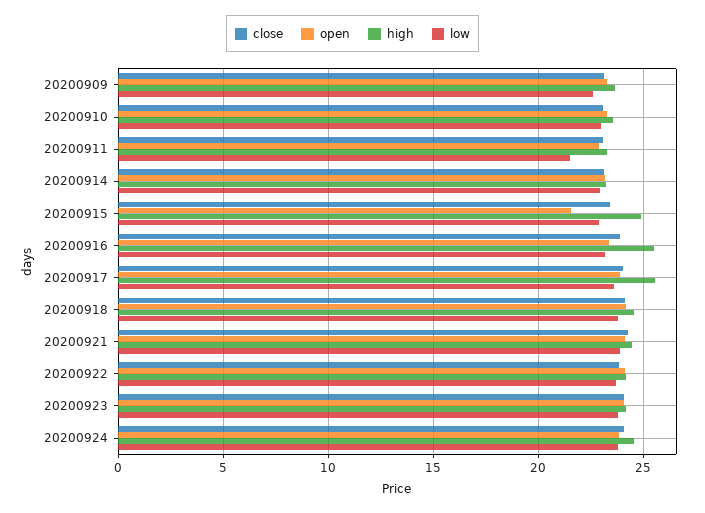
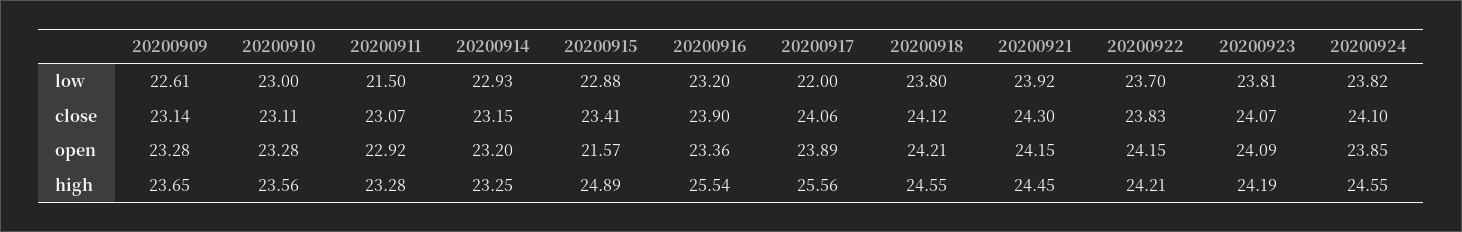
low, 20200917: 23.5 -> 22

